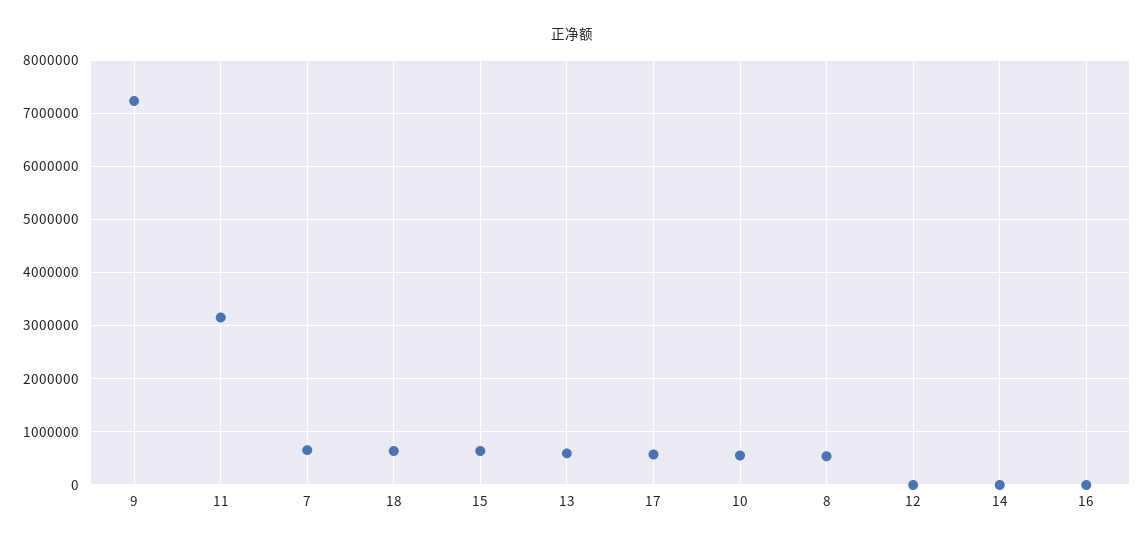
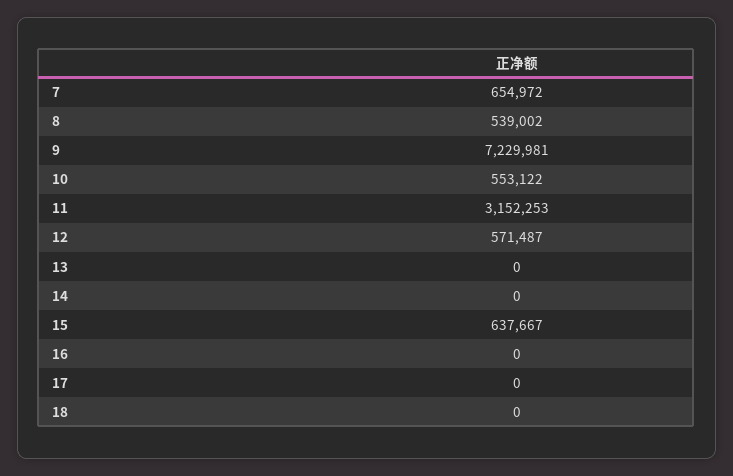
18: 600000 -> 0
13: 600000 -> 0
17: 600000 -> 0
12: 0 -> 571487

